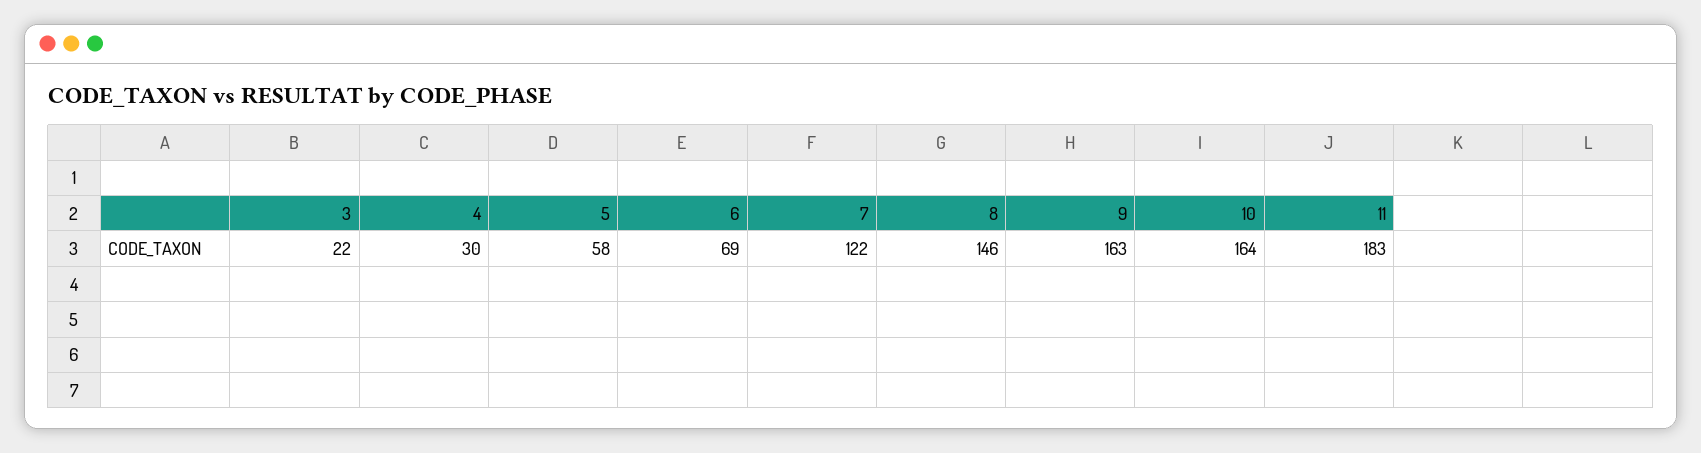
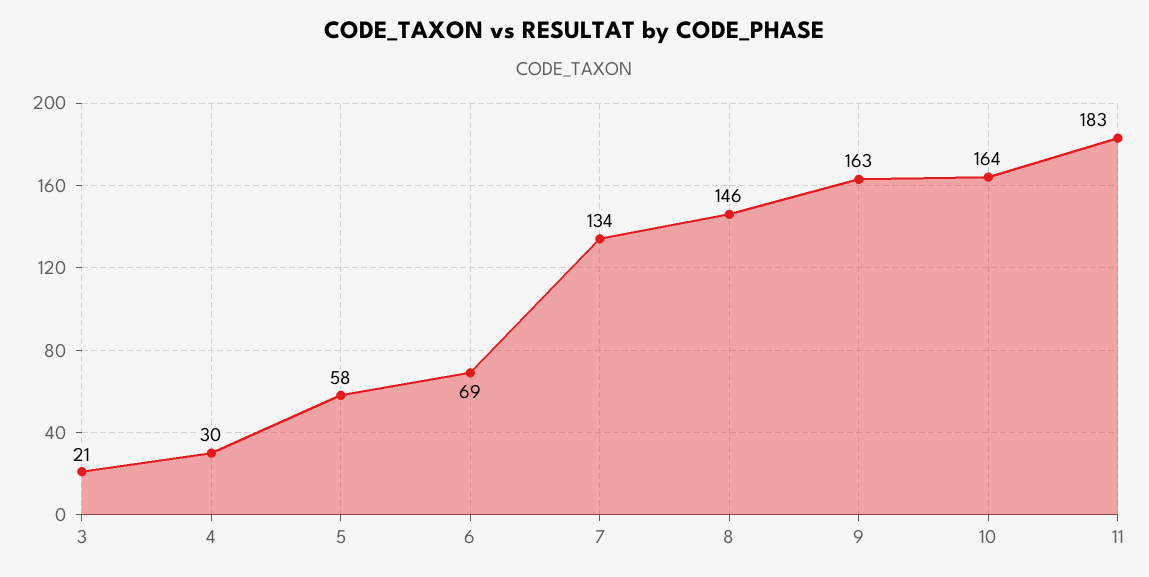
3: 22 -> 21
7: 122 -> 134

